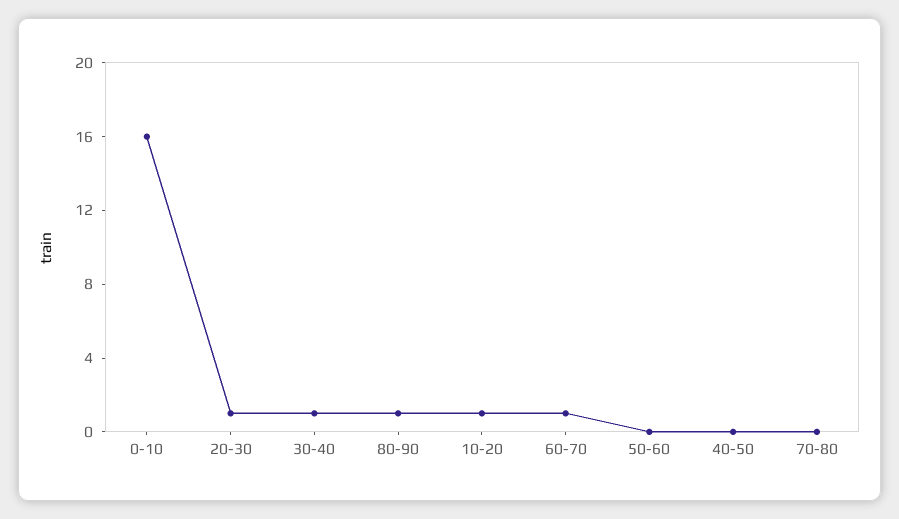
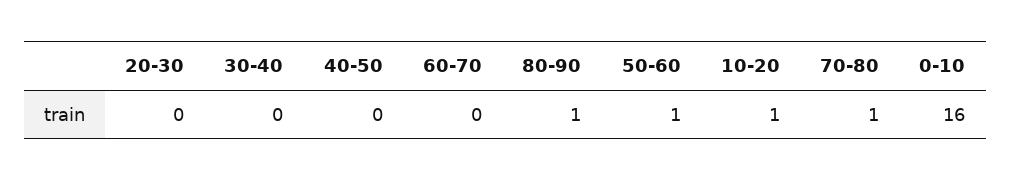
20-30: 1 -> 0
30-40: 1 -> 0
60-70: 1 -> 0
50-60: 0 -> 1
70-80: 0 -> 1

